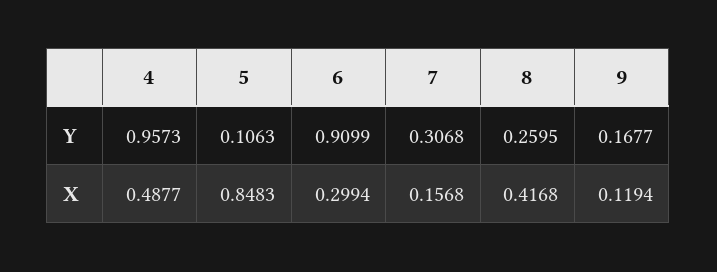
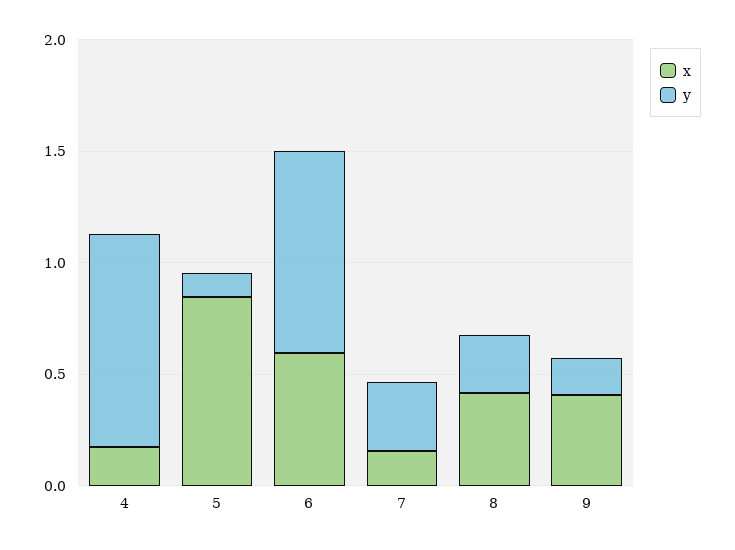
X, 4: 0.4877 -> 0.2
X, 6: 0.2994 -> 0.6
X, 9: 0.1194 -> 0.4

